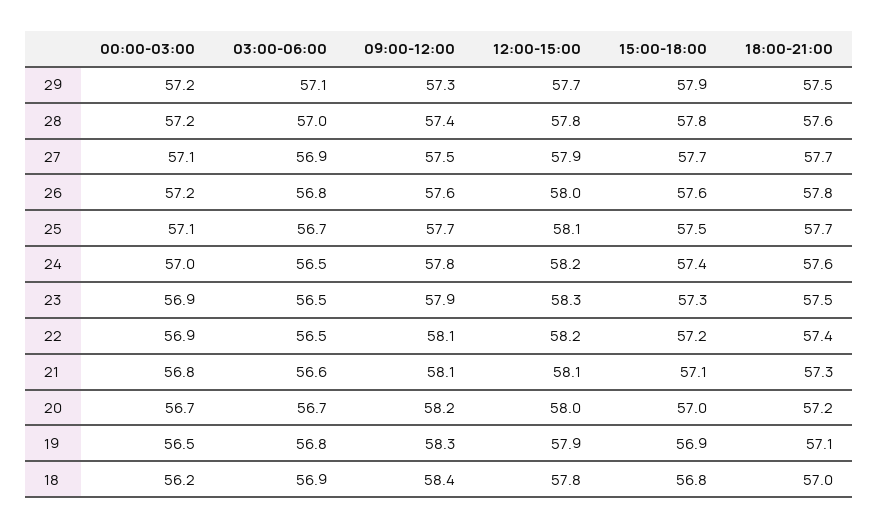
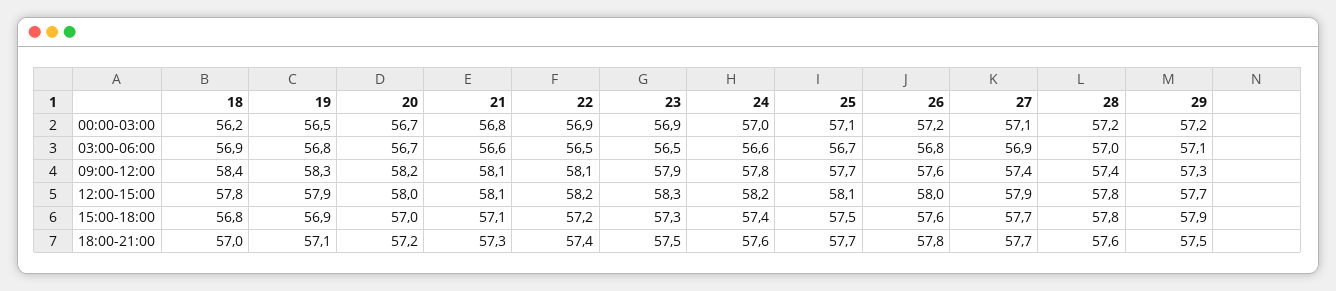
09:00-12:00, 27: 57.5 -> 57.4
03:00-06:00, 24: 56.5 -> 56.6

